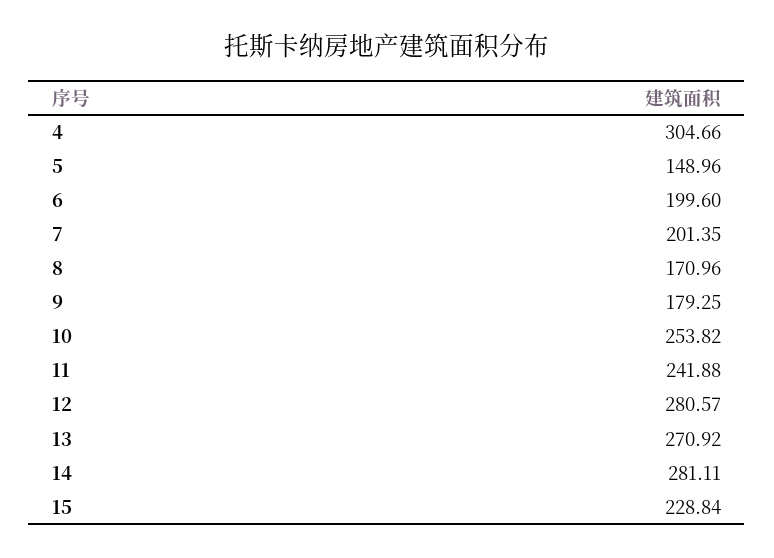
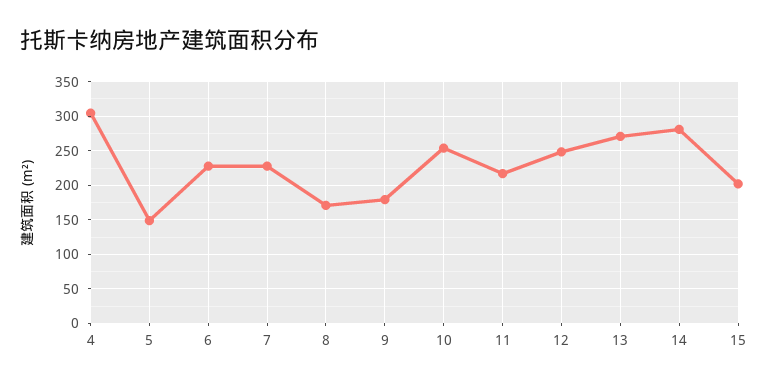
6: 199.6 -> 230
7: 201.35 -> 230
11: 241.88 -> 220
12: 280.57 -> 250
15: 228.84 -> 200

